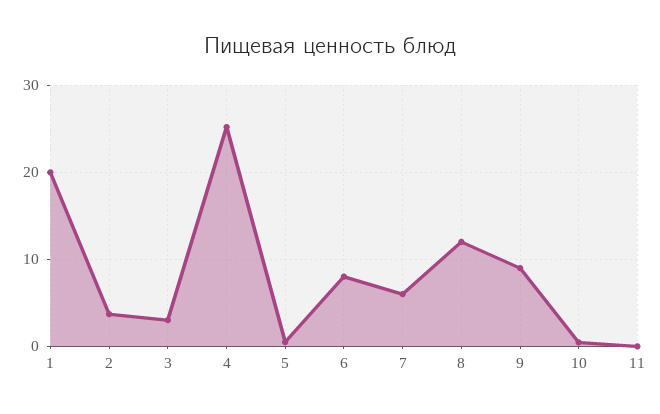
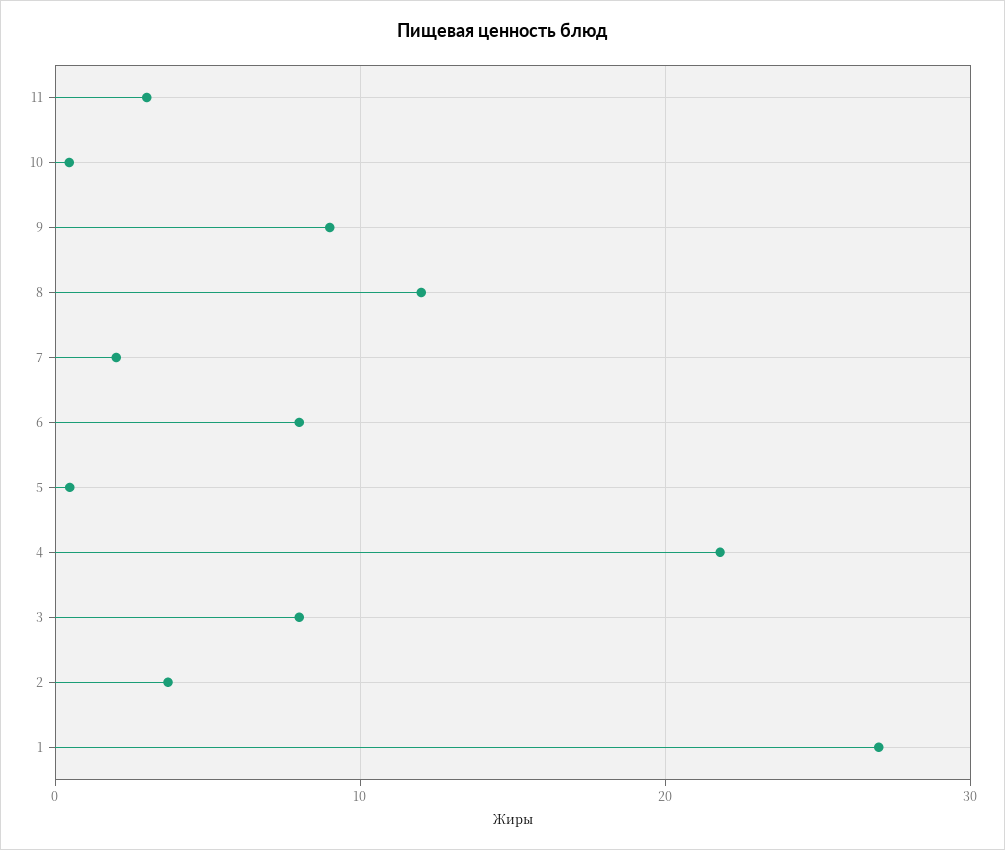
1: 20 -> 27
3: 3 -> 8
4: 25 -> 22
7: 6 -> 2
11: 0 -> 3

